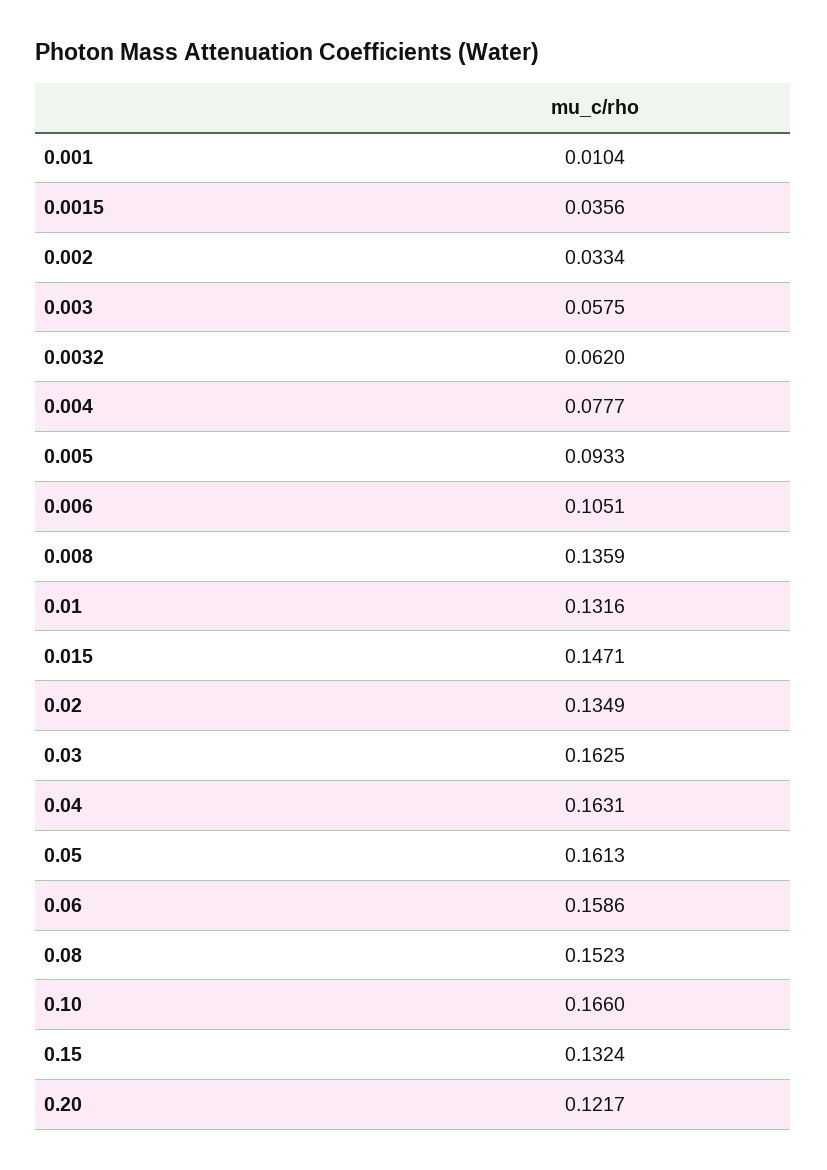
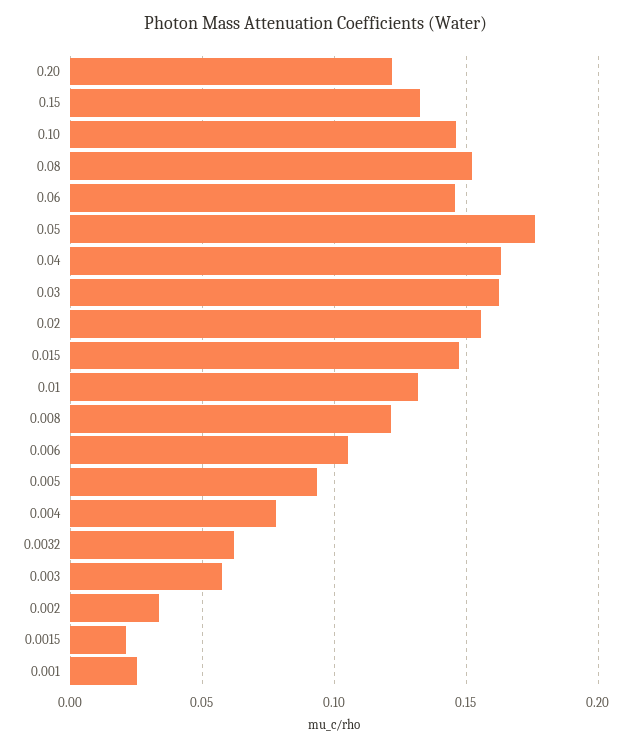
0.001: 0.0104 -> 0.025
0.0015: 0.0356 -> 0.02
0.008: 0.1359 -> 0.12
0.02: 0.1349 -> 0.155
0.05: 0.1613 -> 0.175
0.06: 0.1586 -> 0.145
0.10: 0.166 -> 0.145

